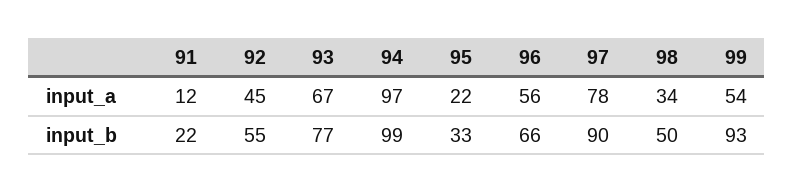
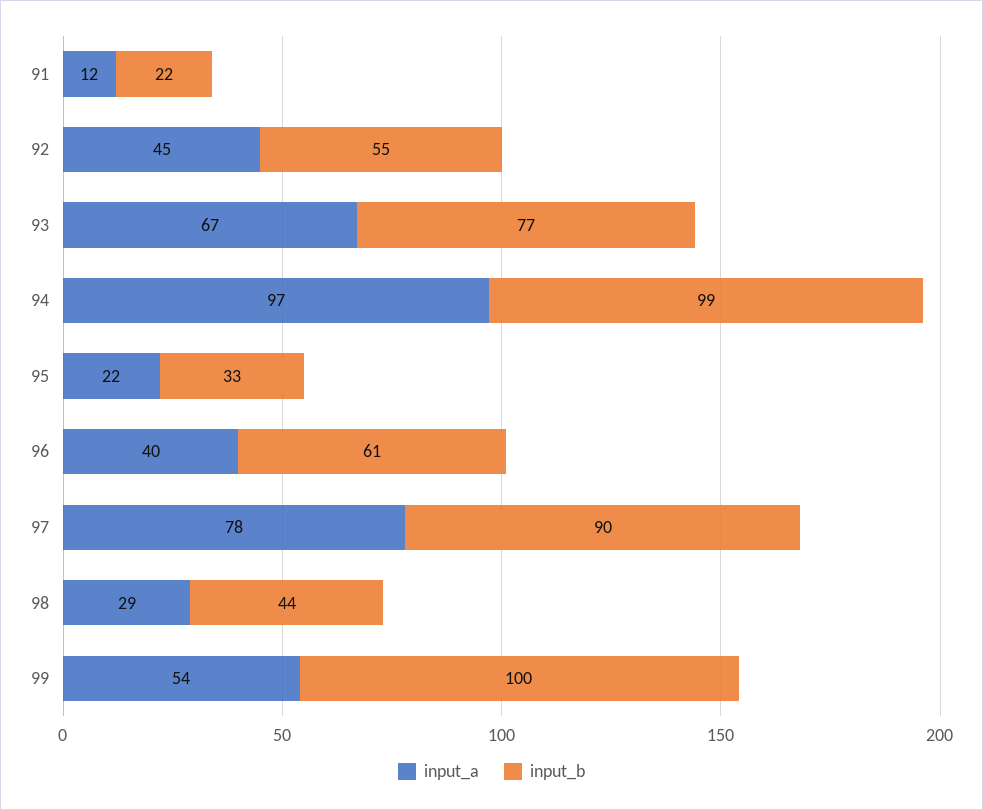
input_a, 96: 56 -> 40
input_a, 98: 34 -> 29
input_b, 96: 66 -> 61
input_b, 98: 50 -> 44
input_b, 99: 93 -> 100

